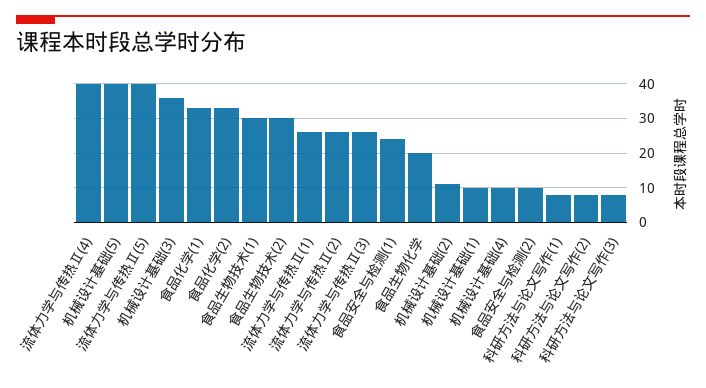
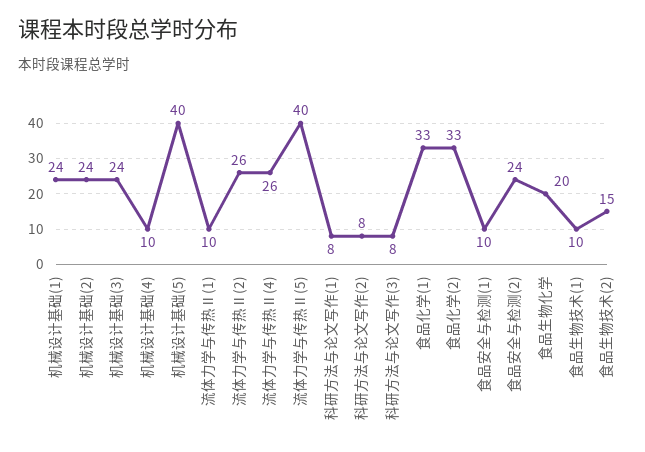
流体力学与传热Ⅱ(4): 40 -> 26
机械设计基础(3): 35 -> 24
食品生物技术(1): 30 -> 10
食品生物技术(2): 30 -> 15
流体力学与传热Ⅱ(1): 25 -> 10
流体力学与传热Ⅱ(3): 25 -> none
食品安全与检测(1): 25 -> 10
机械设计基础(2): 10 -> 24
机械设计基础(1): 10 -> 24
食品安全与检测(2): 10 -> 24

